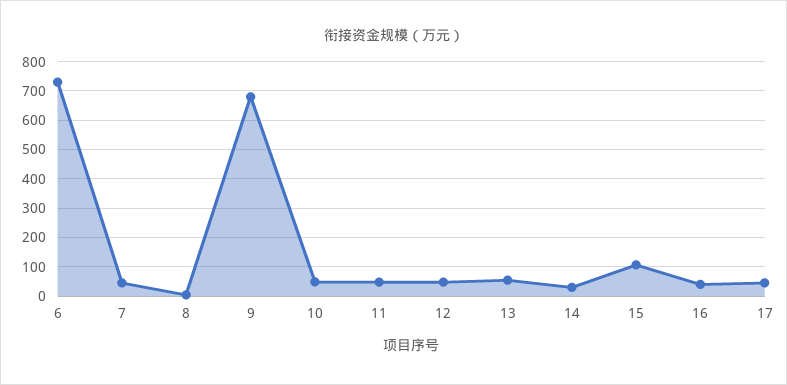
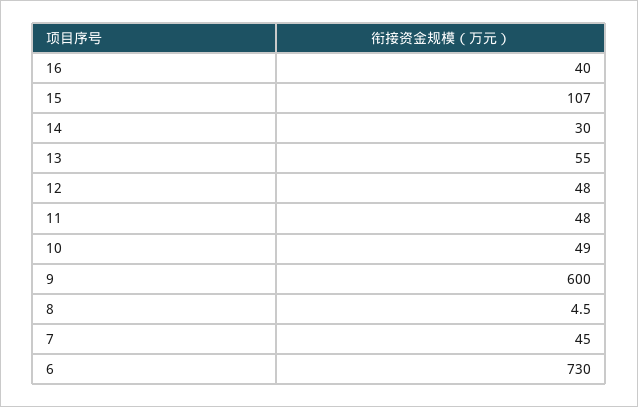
9: 675 -> 600
17: 50 -> none

